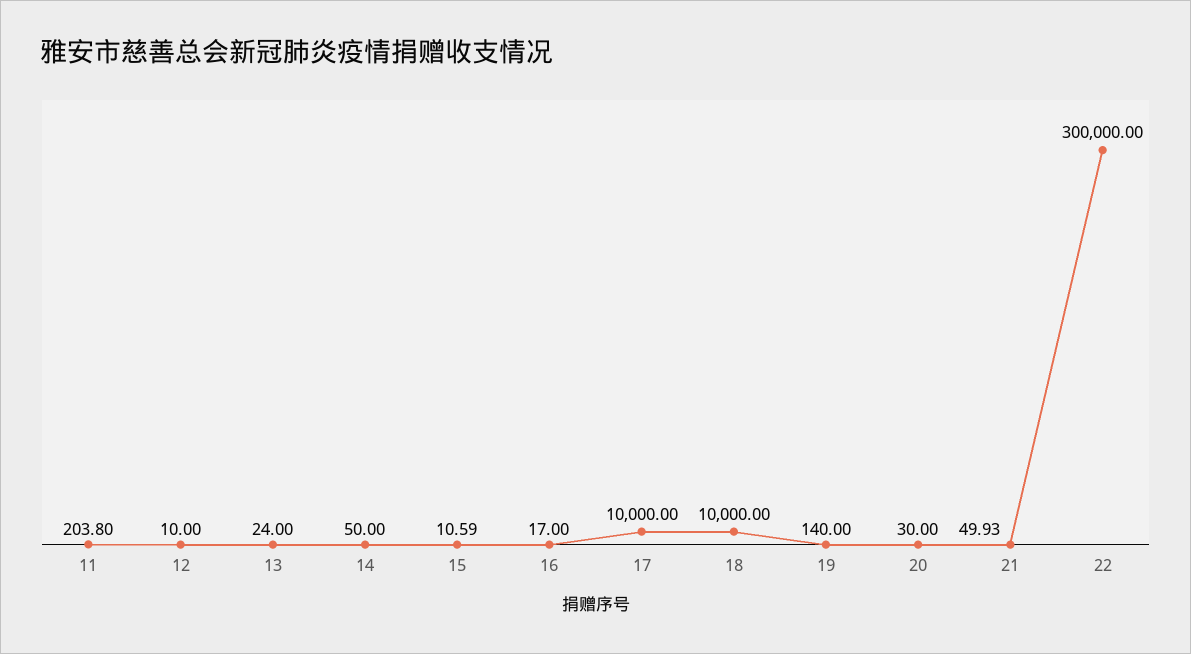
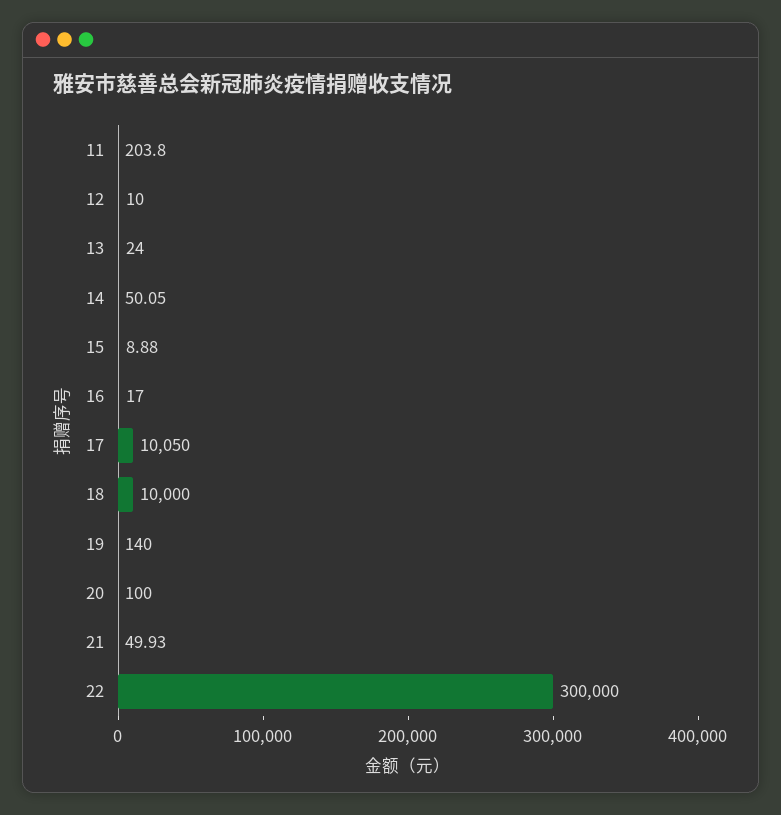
14: 50 -> 50.05
15: 10.59 -> 8.88
17: 10000 -> 10050
20: 30 -> 100

